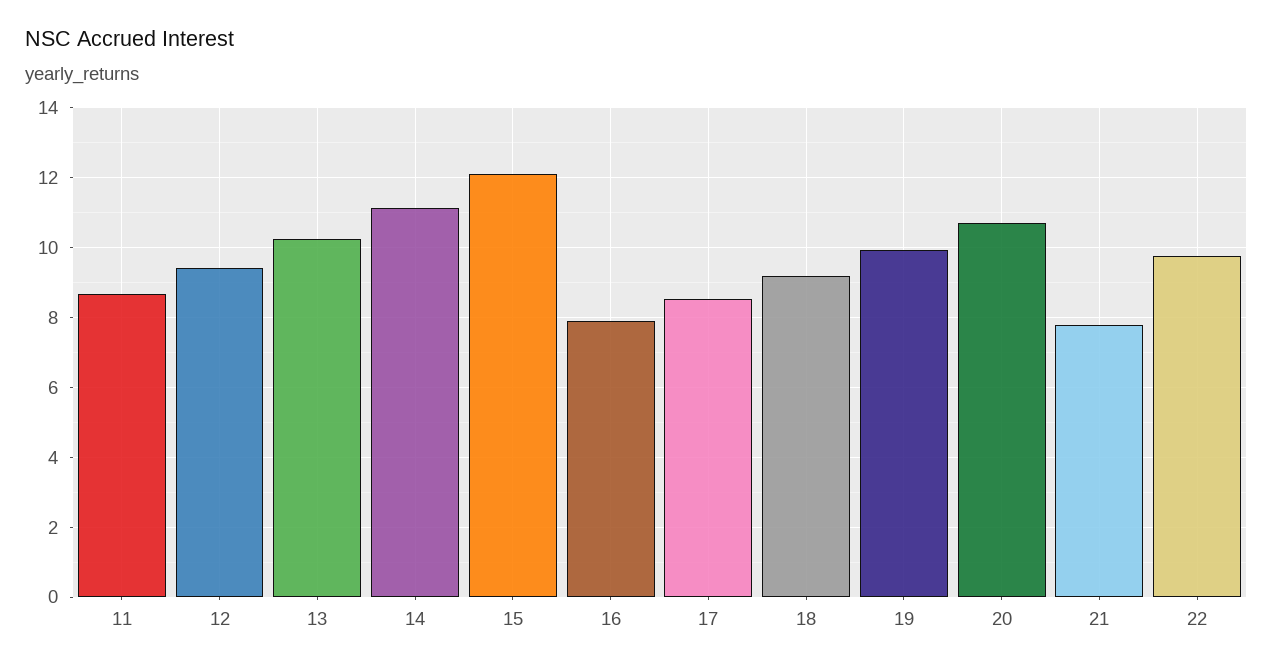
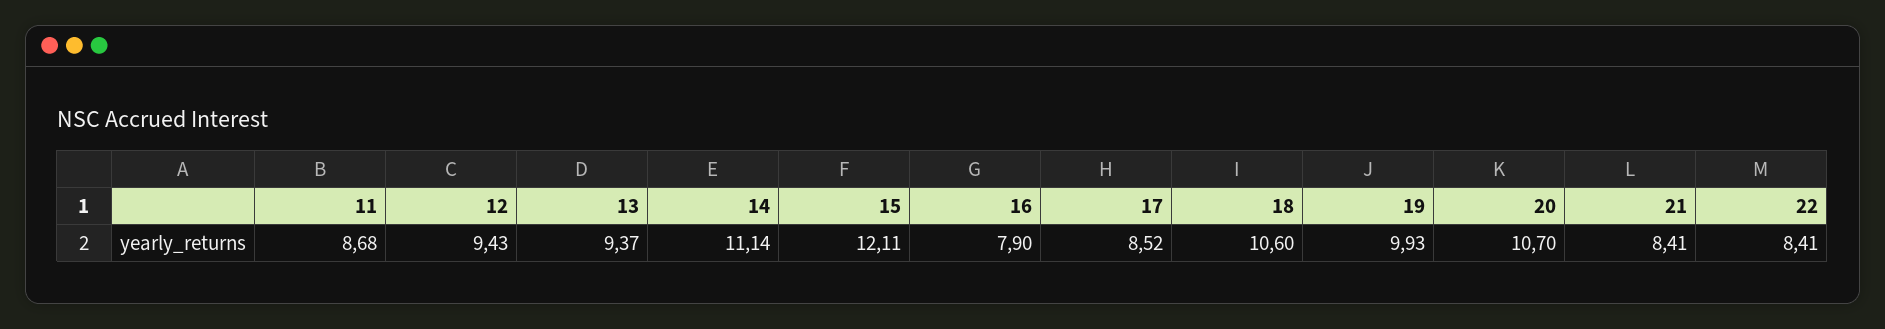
13: 10.2 -> 9.37
18: 9.2 -> 10.6
21: 7.8 -> 8.41
22: 9.8 -> 8.41

